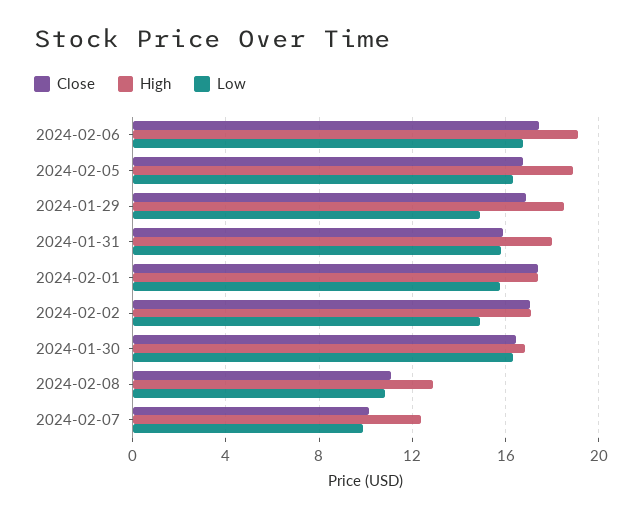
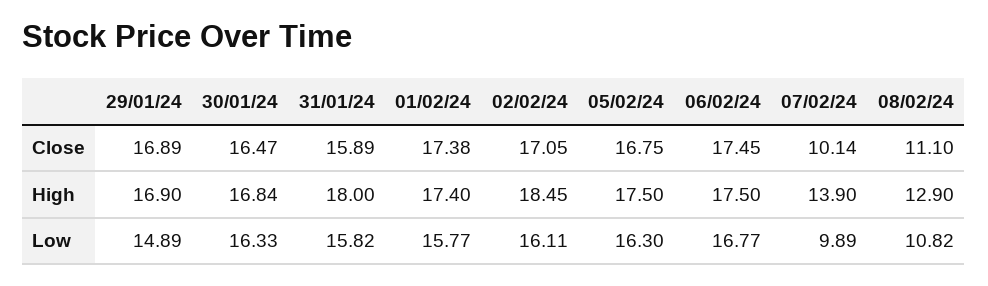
High, 2024-02-06: 19 -> 17.5
High, 2024-02-05: 19 -> 17.5
High, 2024-01-29: 18.5 -> 16.9
High, 2024-02-02: 17 -> 18.45
Low, 2024-02-02: 15 -> 16.11
High, 2024-02-07: 12.5 -> 13.9

